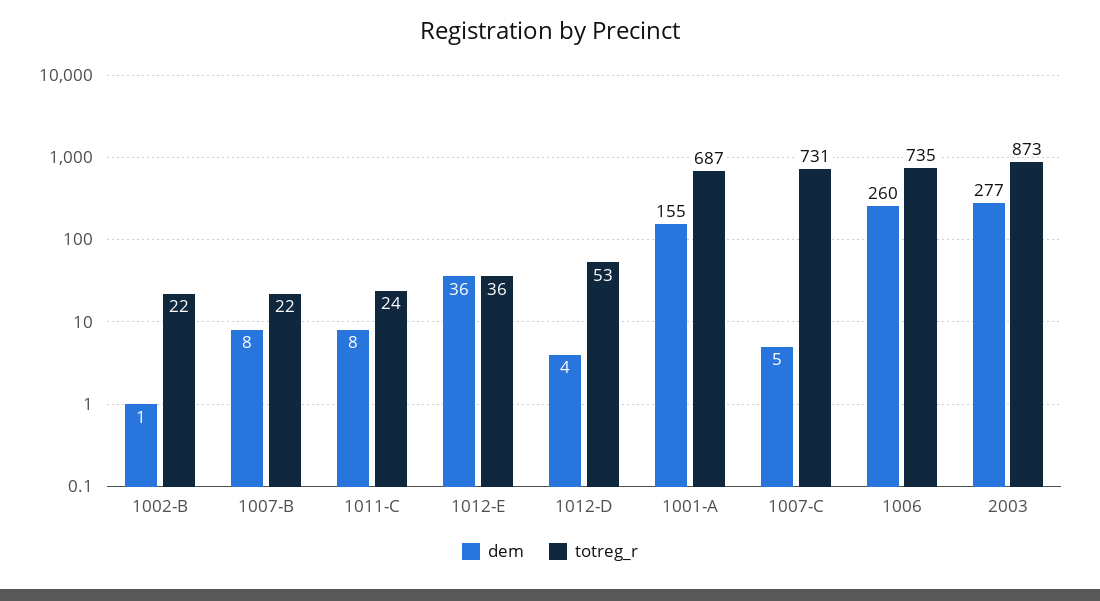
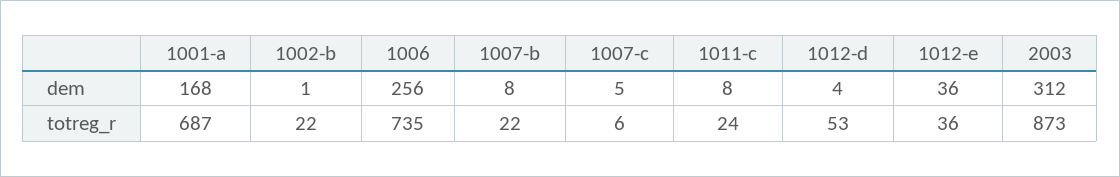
dem, 1001-A: 155 -> 168
totreg_r, 1007-C: 731 -> 6
dem, 1006: 260 -> 256
dem, 2003: 277 -> 312

